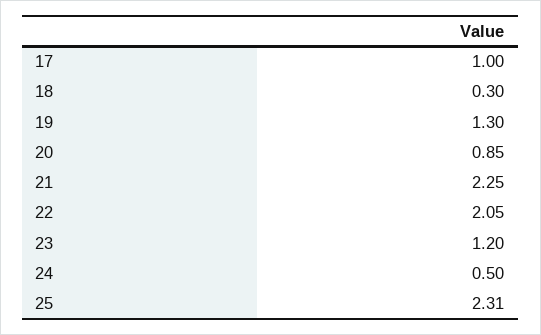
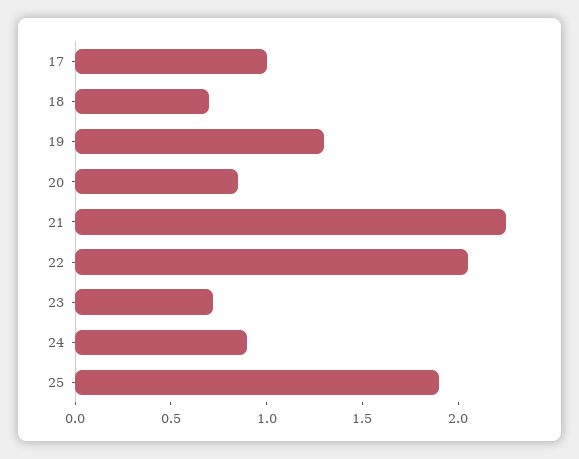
18: 0.3 -> 0.7
23: 1.2 -> 0.7
24: 0.5 -> 0.9
25: 2.31 -> 1.9

